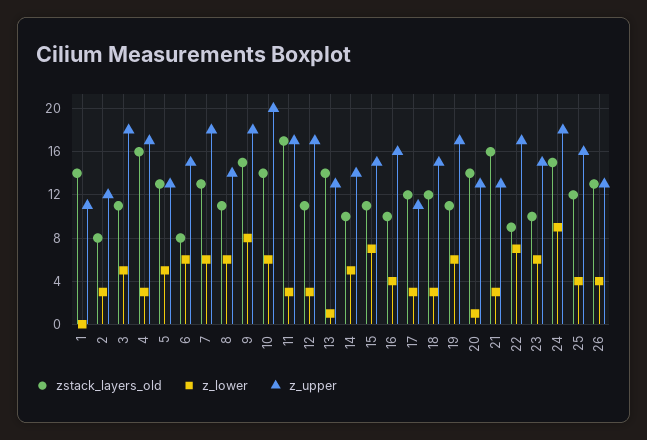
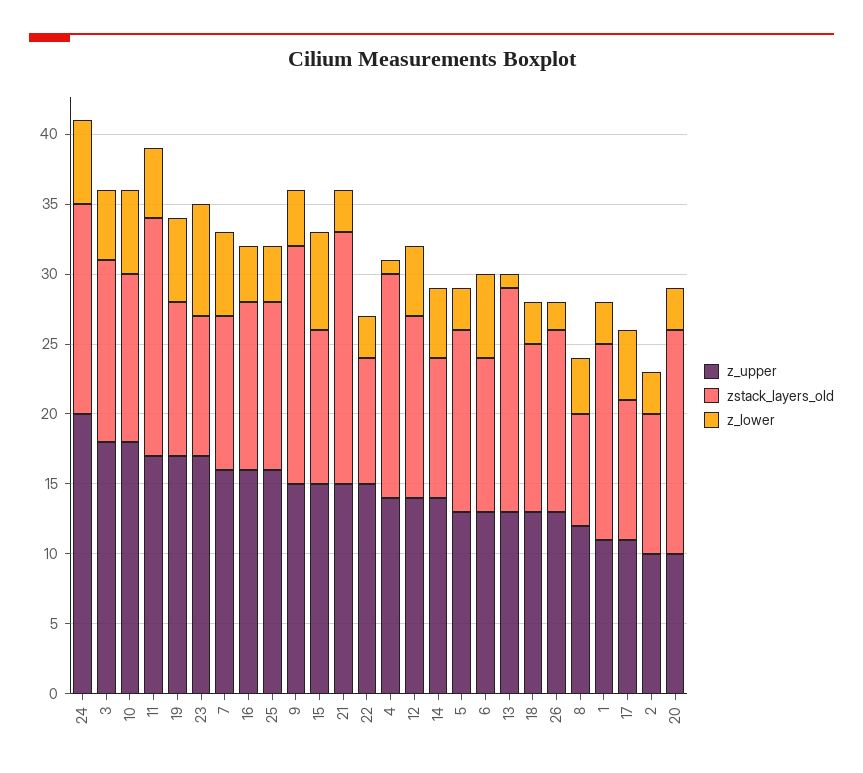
z_lower, 1: 0 -> 3
zstack_layers_old, 2: 8 -> 10
z_upper, 2: 12 -> 10
zstack_layers_old, 3: 11 -> 13
z_lower, 4: 3 -> 1
z_upper, 4: 17 -> 14
z_lower, 5: 5 -> 3
zstack_layers_old, 6: 8 -> 11
z_upper, 6: 15 -> 13
zstack_layers_old, 7: 13 -> 11
z_upper, 7: 18 -> 16
zstack_layers_old, 8: 11 -> 8
z_lower, 8: 6 -> 4
z_upper, 8: 14 -> 12
zstack_layers_old, 9: 15 -> 17
z_lower, 9: 8 -> 4
z_upper, 9: 18 -> 15
zstack_layers_old, 10: 14 -> 12
z_upper, 10: 20 -> 18
z_lower, 11: 3 -> 5
zstack_layers_old, 12: 11 -> 13
z_lower, 12: 3 -> 5
z_upper, 12: 17 -> 14
zstack_layers_old, 13: 14 -> 16
zstack_layers_old, 16: 10 -> 12
zstack_layers_old, 17: 12 -> 10
z_lower, 17: 3 -> 5
z_upper, 18: 15 -> 13
zstack_layers_old, 20: 14 -> 16
z_lower, 20: 1 -> 3
z_upper, 20: 13 -> 10
zstack_layers_old, 21: 16 -> 18
z_upper, 21: 13 -> 15
z_lower, 22: 7 -> 3
z_upper, 22: 17 -> 15
z_lower, 23: 6 -> 8
z_upper, 23: 15 -> 17
z_lower, 24: 9 -> 6
z_upper, 24: 18 -> 20
z_lower, 26: 4 -> 2

